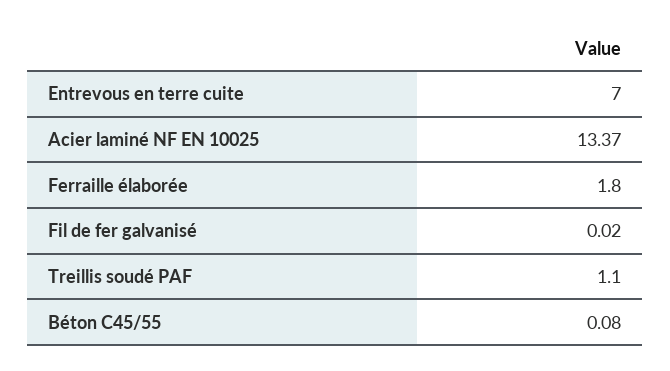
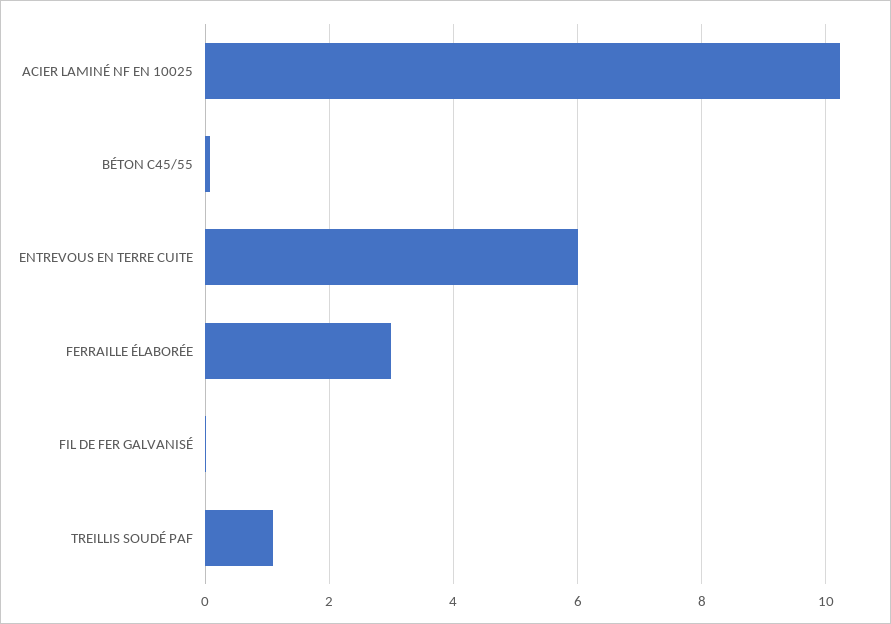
Entrevous en terre cuite: 7 -> 6
Acier laminé NF EN 10025: 13.37 -> 10.2
Ferraille élaborée: 1.8 -> 3

